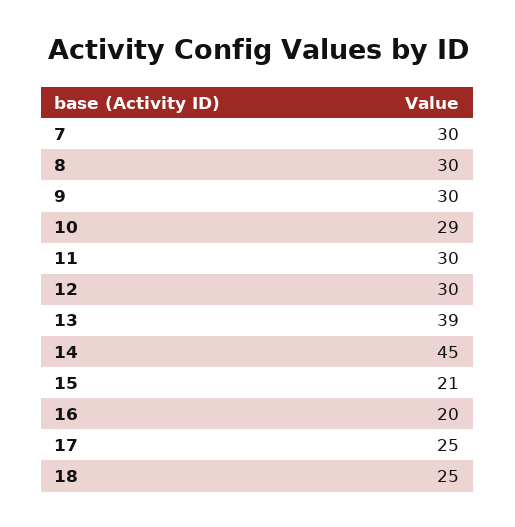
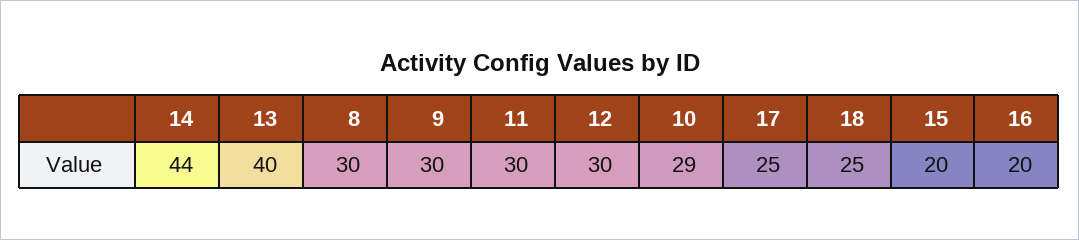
7: 30 -> none
13: 39 -> 40
14: 45 -> 44
15: 21 -> 20

